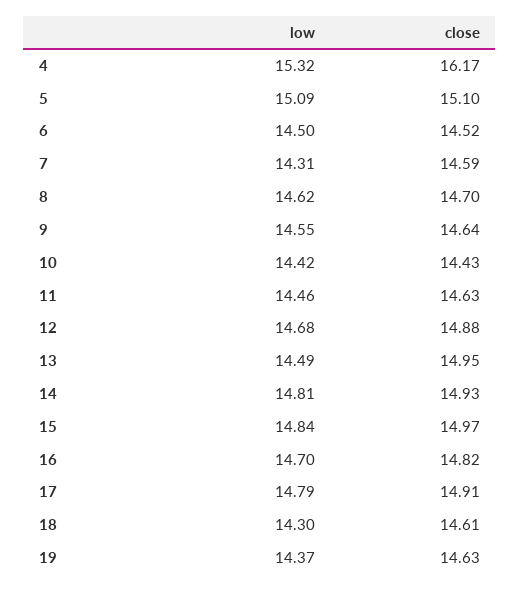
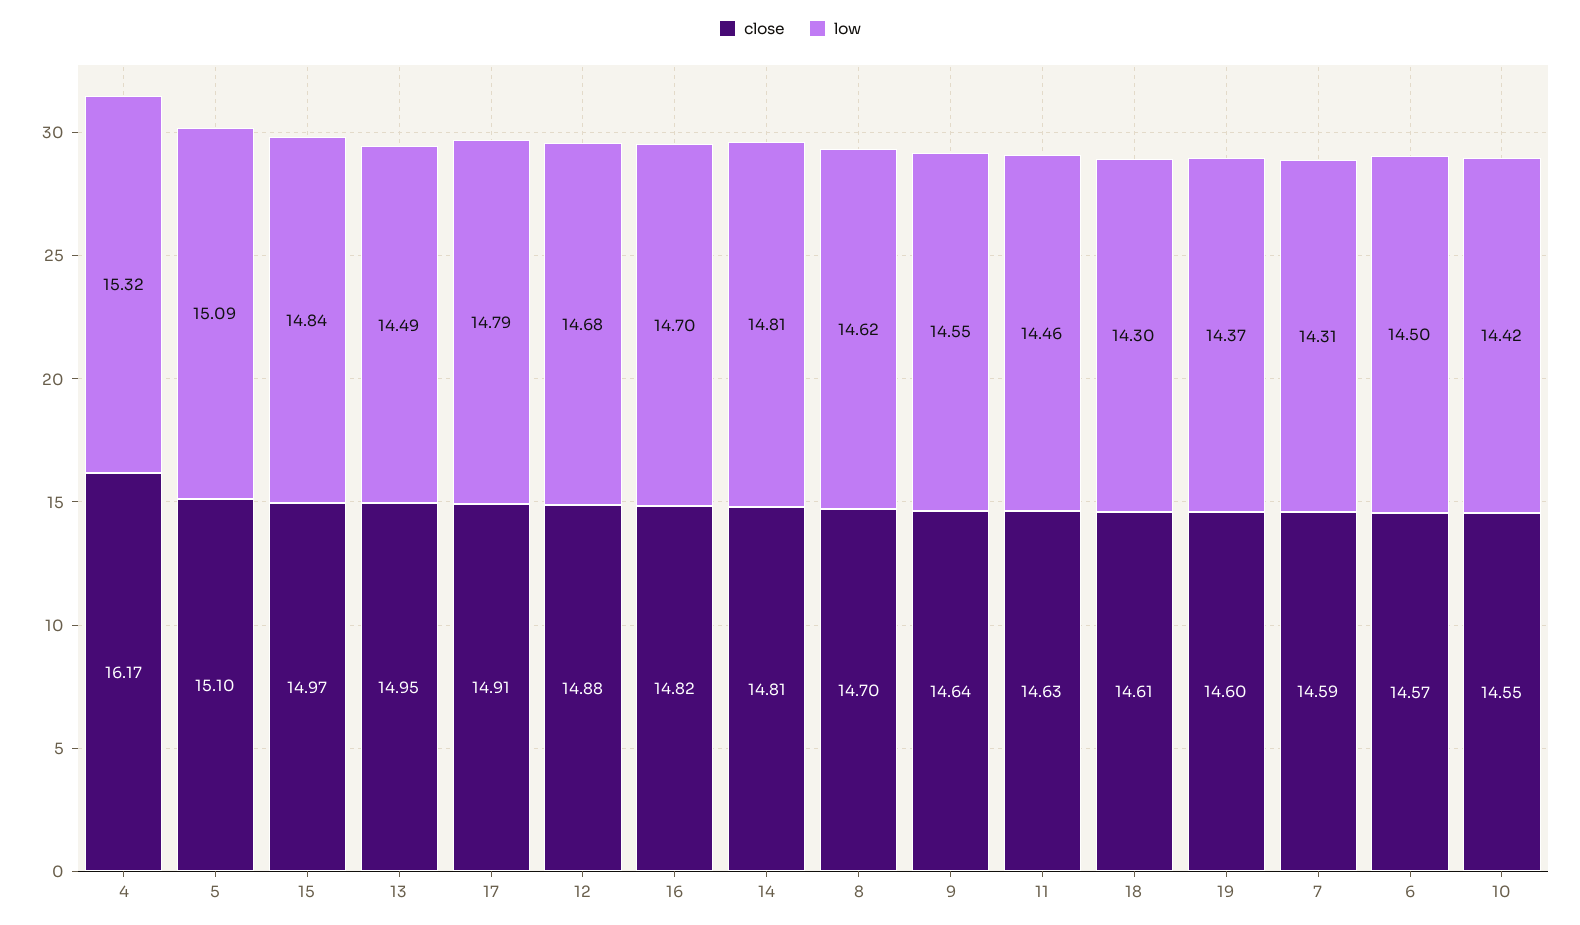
close, 6: 14.52 -> 14.57
close, 10: 14.43 -> 14.55
close, 14: 14.93 -> 14.81
close, 19: 14.63 -> 14.6

